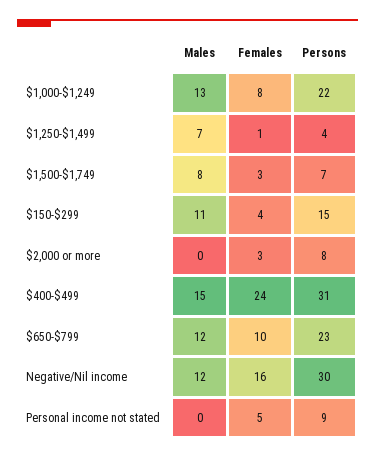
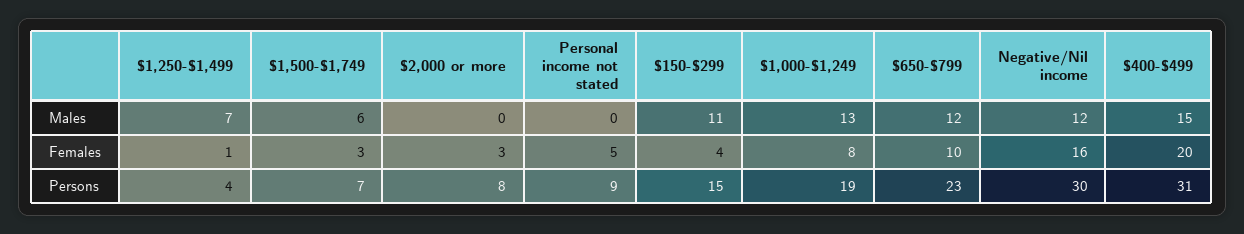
Persons, $1,000-$1,249: 22 -> 19
Males, $1,500-$1,749: 8 -> 6
Females, $400-$499: 24 -> 20

